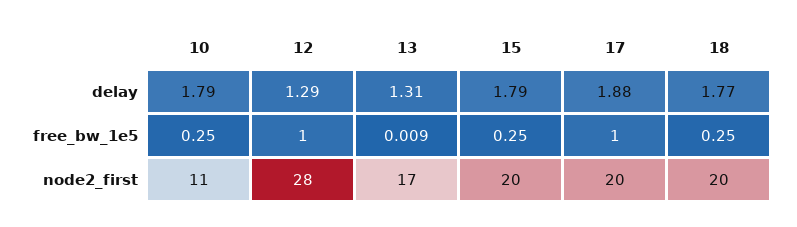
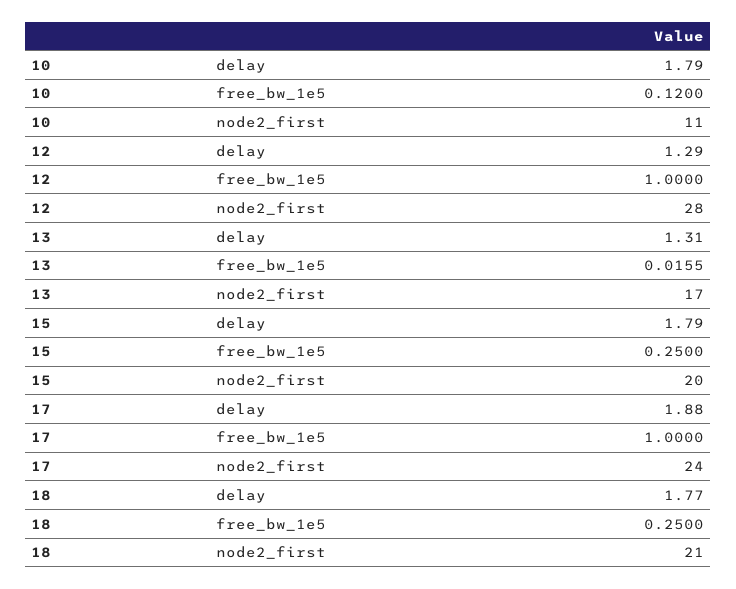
10, free_bw_1e5: 0.25 -> 0.12
13, free_bw_1e5: 0.009 -> 0.0155
17, node2_first: 20 -> 24
18, node2_first: 20 -> 21

